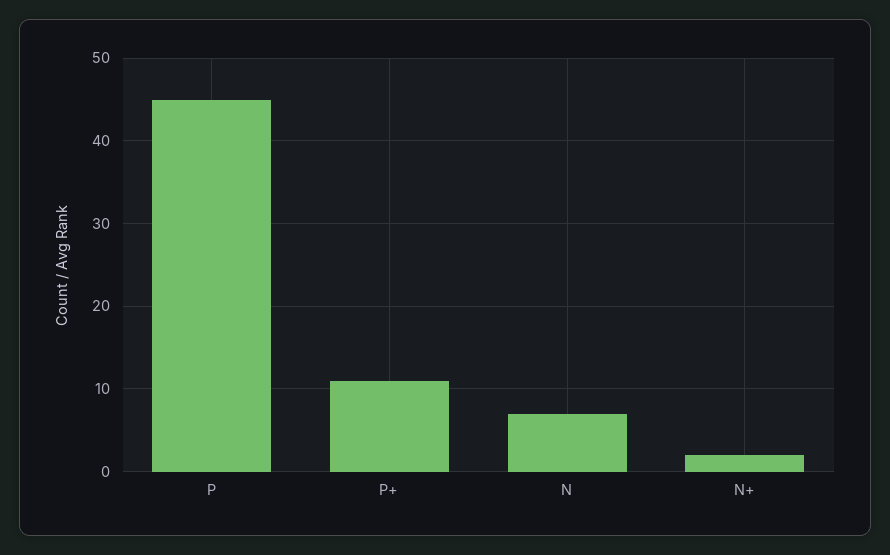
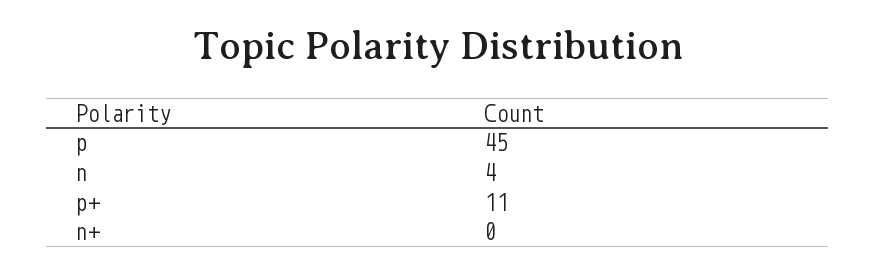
N: 7 -> 4
N+: 2 -> 0

